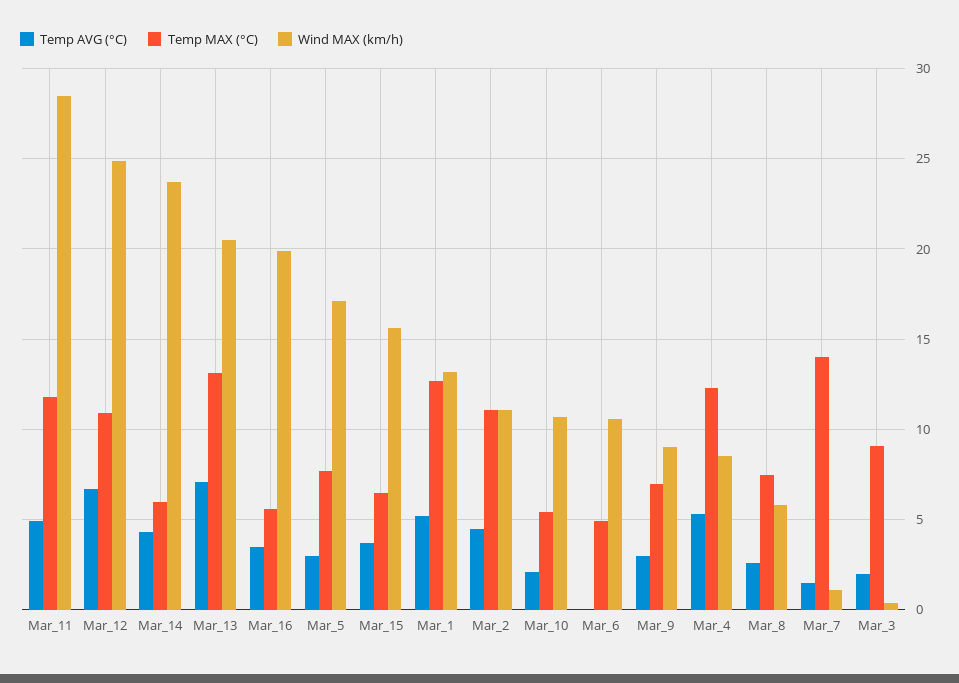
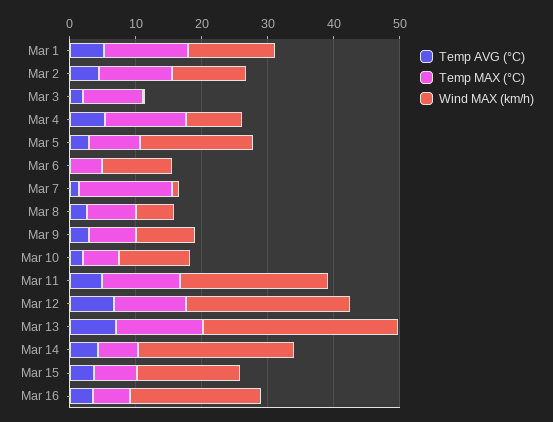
Wind MAX (km/h), Mar_11: 28.5 -> 22
Wind MAX (km/h), Mar_13: 20.5 -> 30

